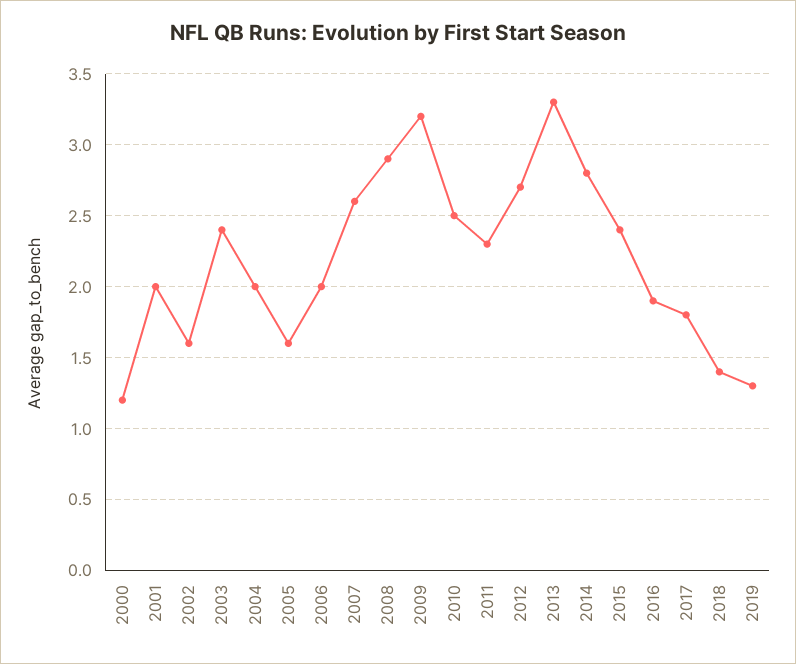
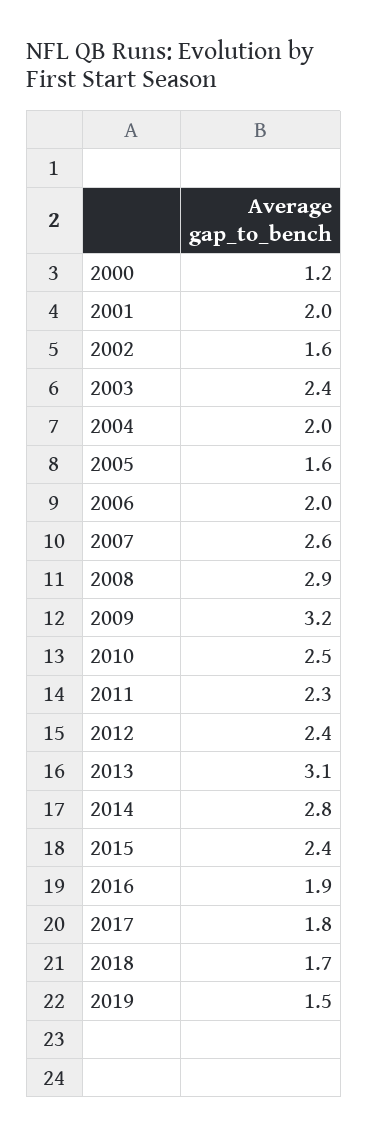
2012: 2.7 -> 2.4
2013: 3.3 -> 3.1
2018: 1.4 -> 1.7
2019: 1.3 -> 1.5

